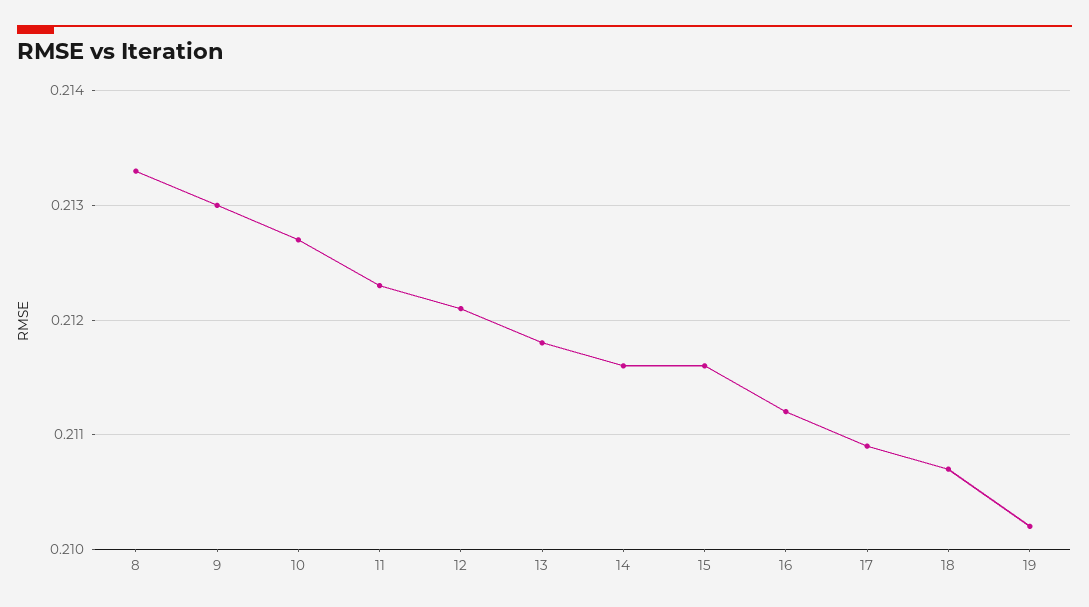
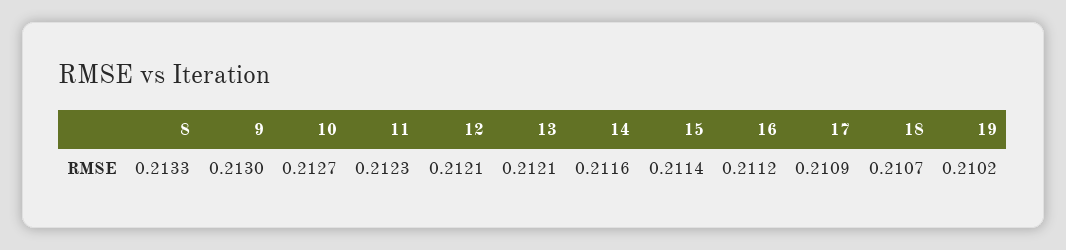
13: 0.2118 -> 0.2121
15: 0.2116 -> 0.2114

